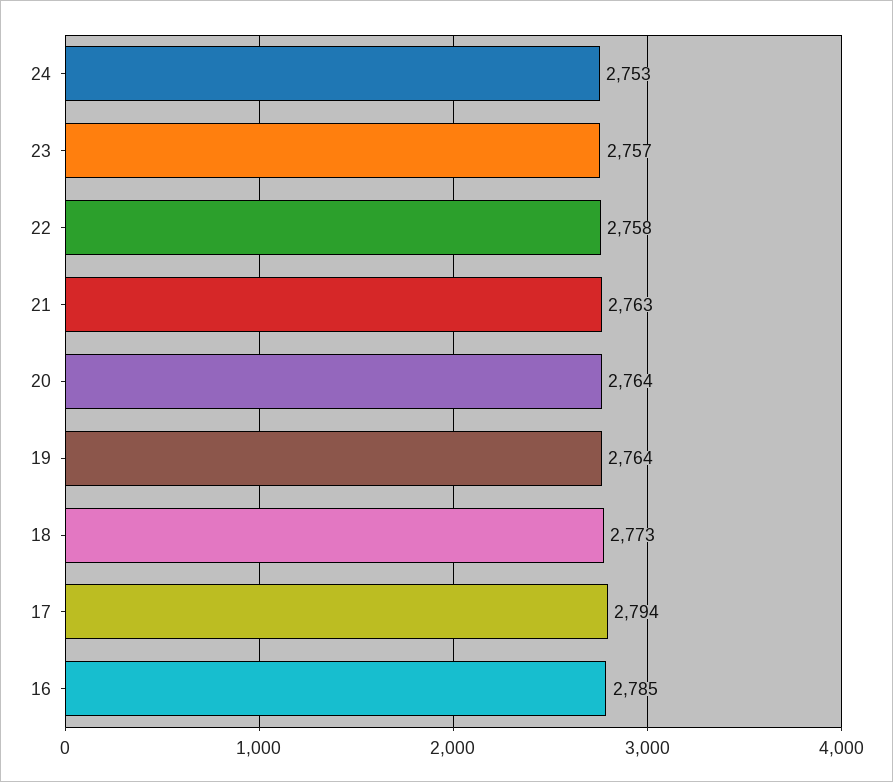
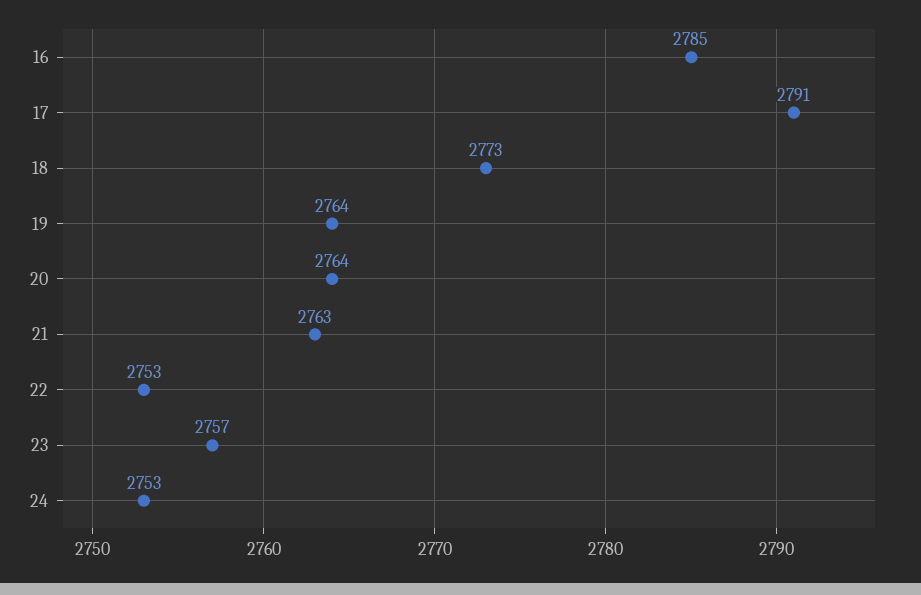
22: 2758 -> 2753
17: 2794 -> 2791

